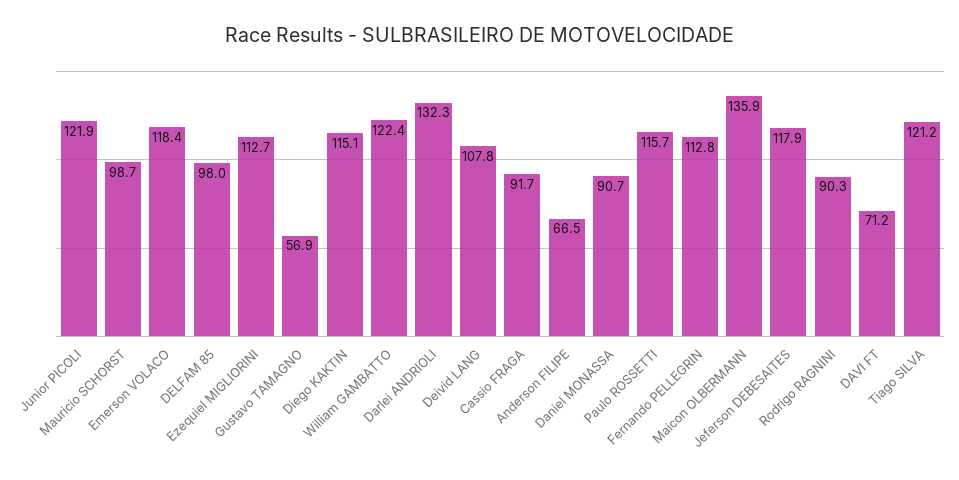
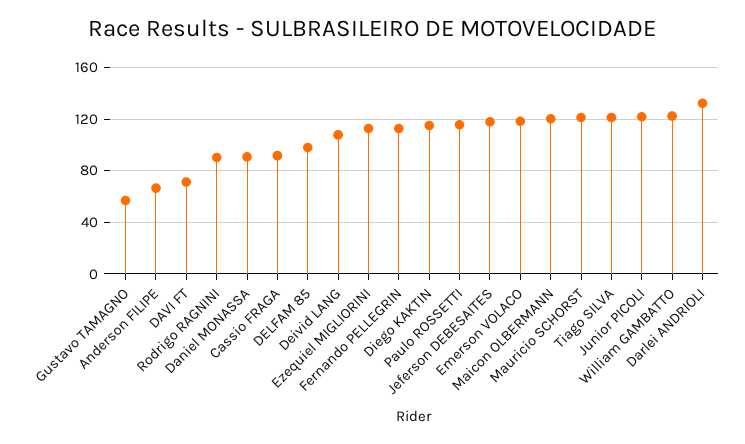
Mauricio SCHORST: 98.7 -> 120
Maicon OLBERMANN: 135.9 -> 120

